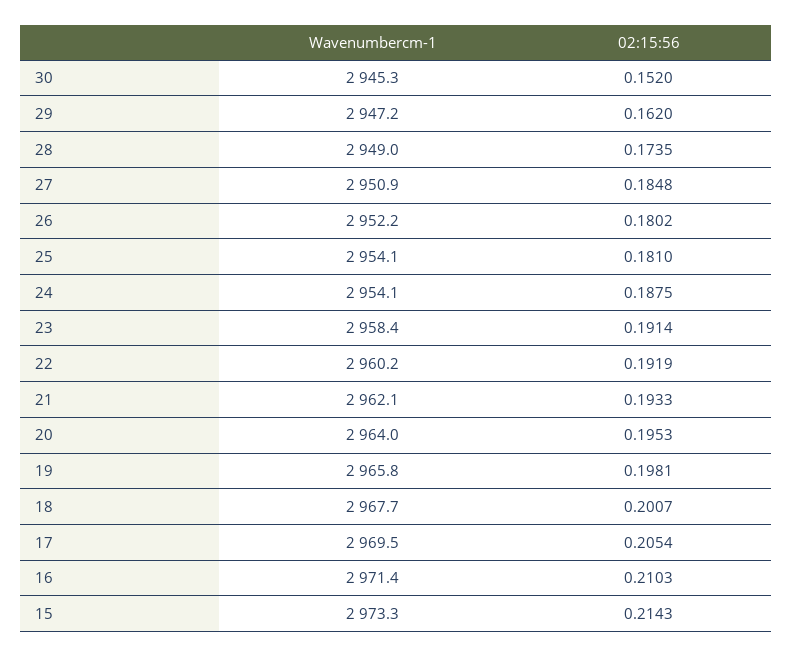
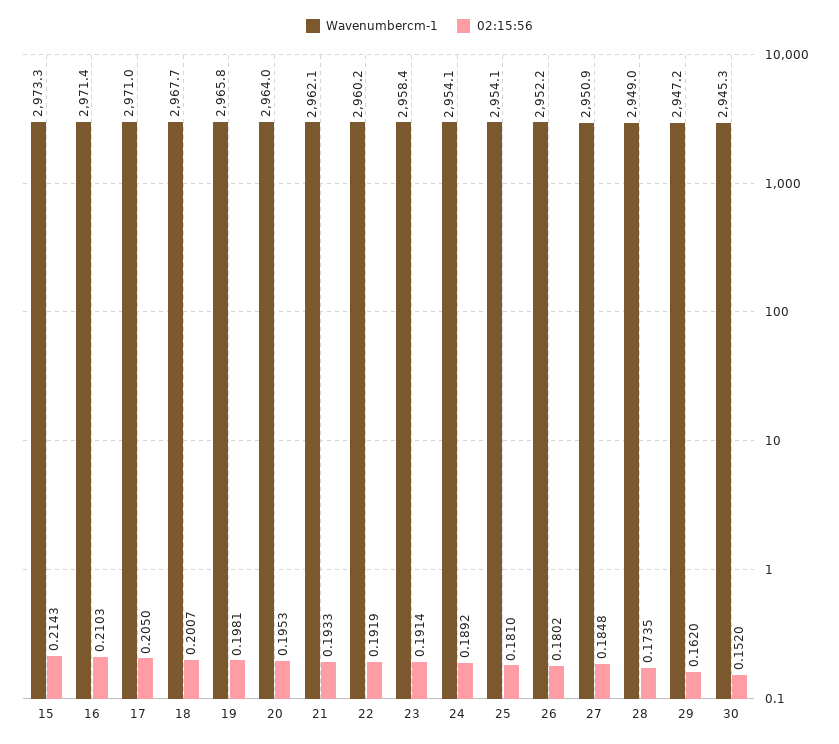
02:15:56, 24: 0.1875 -> 0.1892
Wavenumbercm-1, 17: 2969.5 -> 2971
02:15:56, 17: 0.2054 -> 0.205

